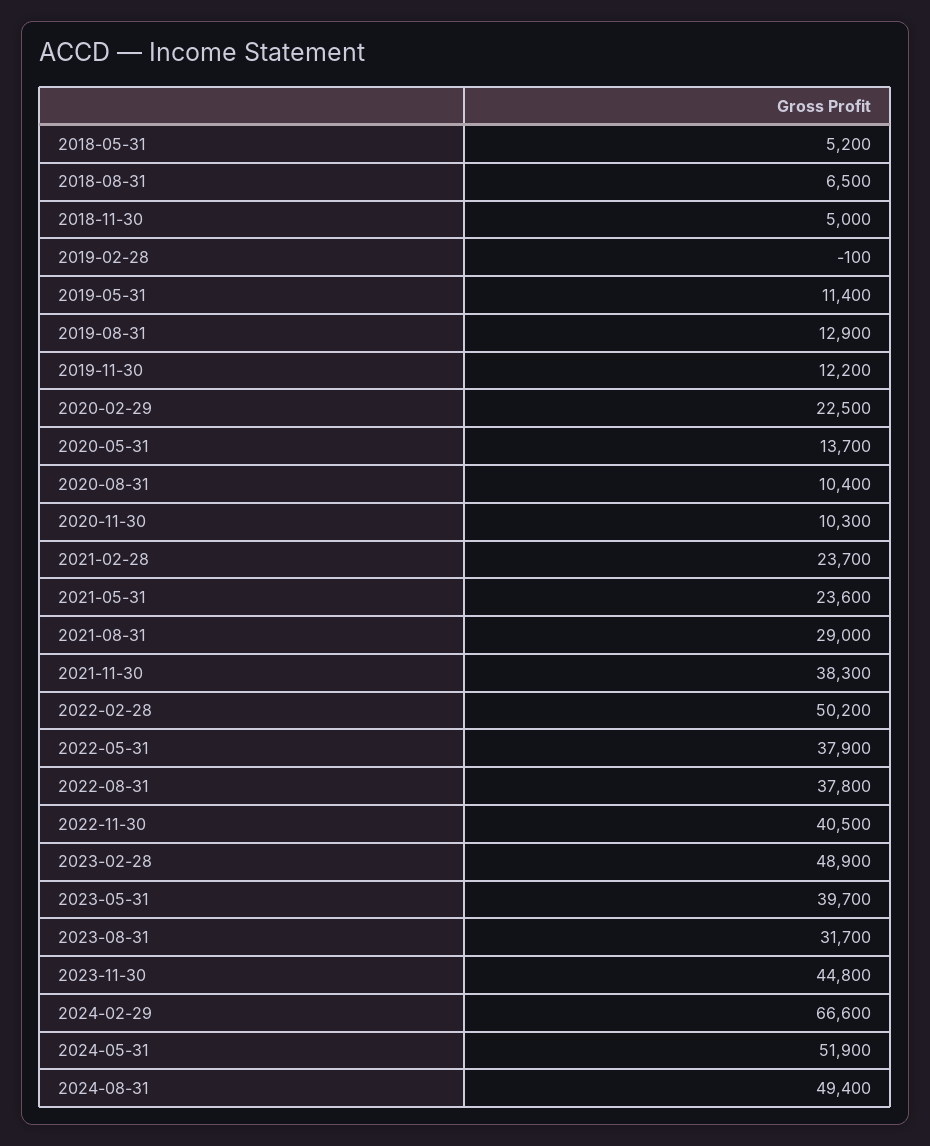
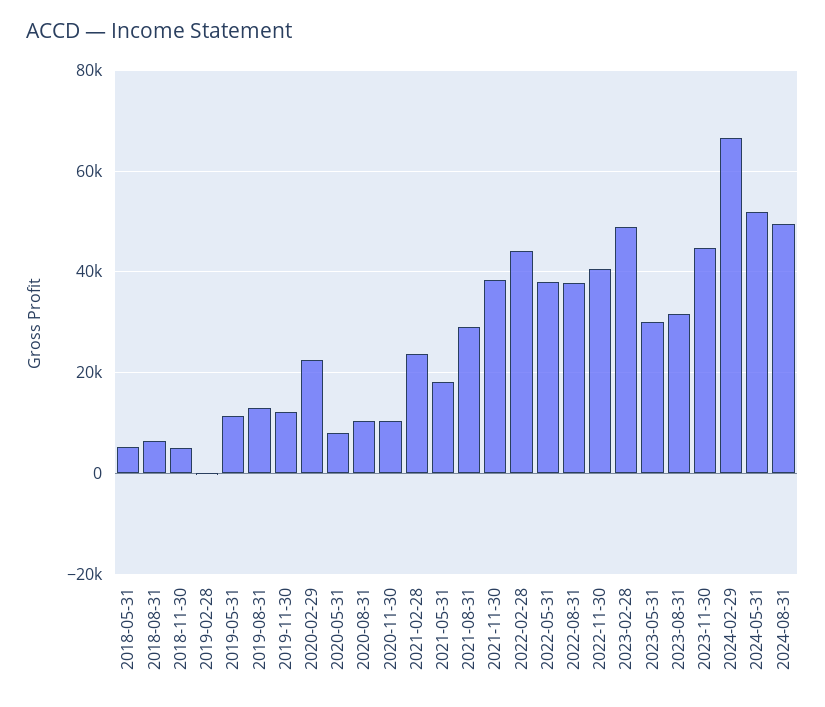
2020-05-31: 13700 -> 8000
2021-05-31: 23600 -> 18000
2022-02-28: 50200 -> 44000
2023-05-31: 39700 -> 30000

